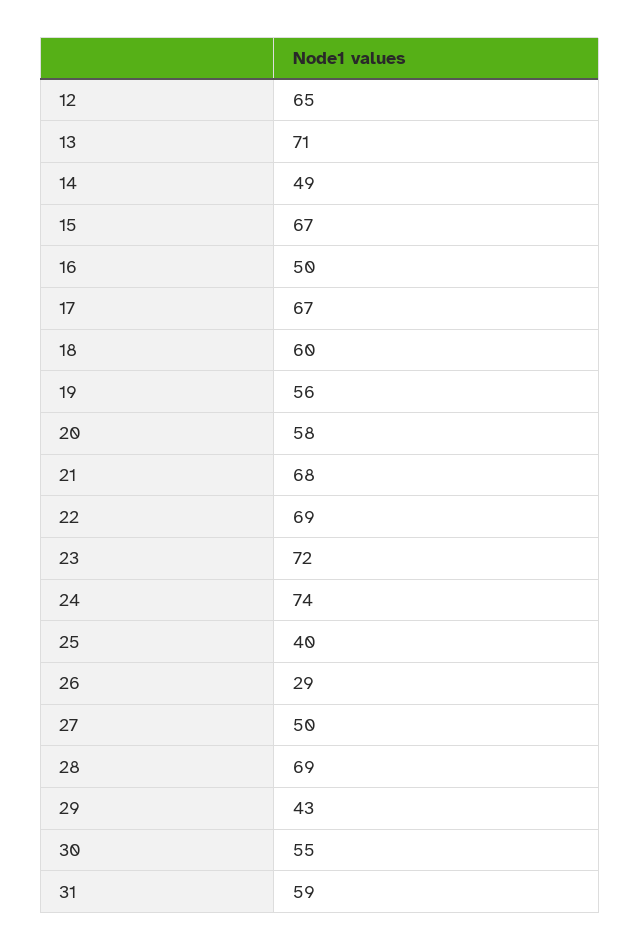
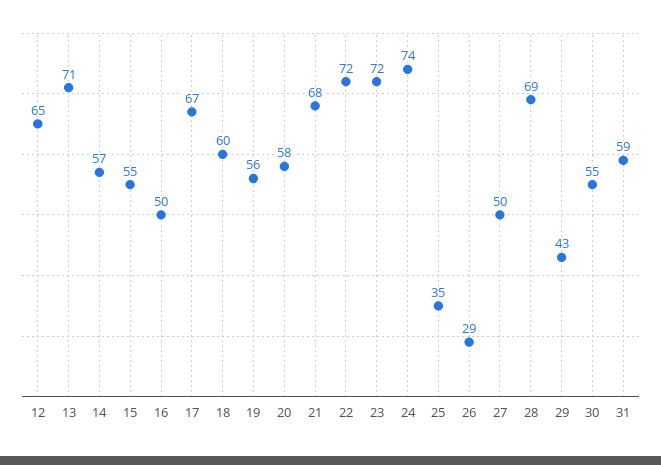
14: 49 -> 57
15: 67 -> 55
22: 69 -> 72
25: 40 -> 35

